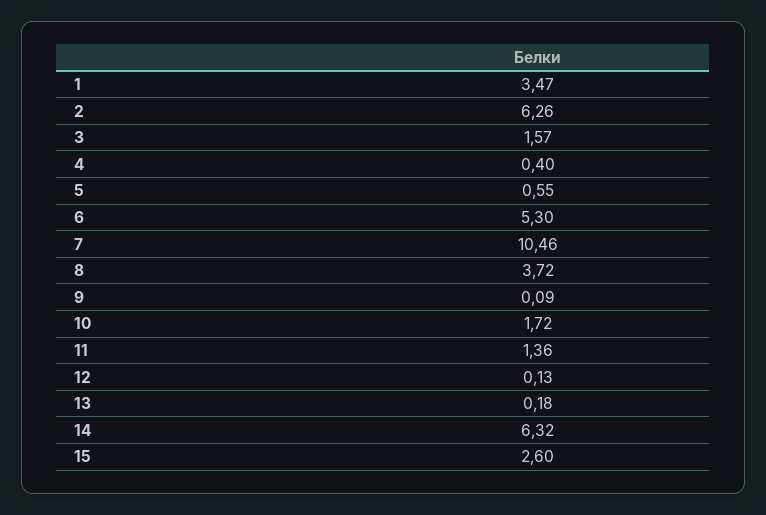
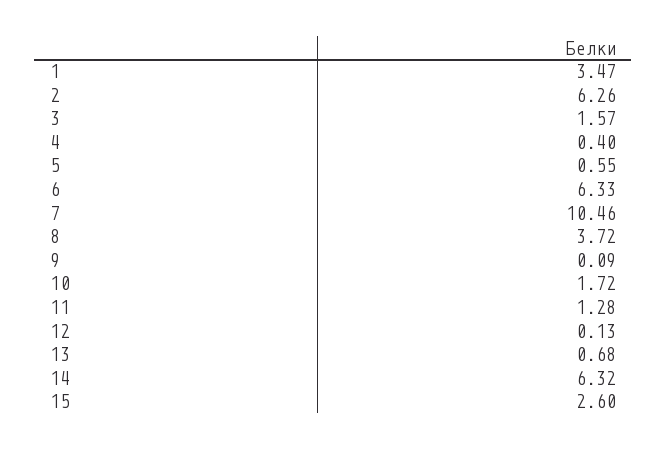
6: 5.3 -> 6.33
11: 1.36 -> 1.28
13: 0.18 -> 0.68

